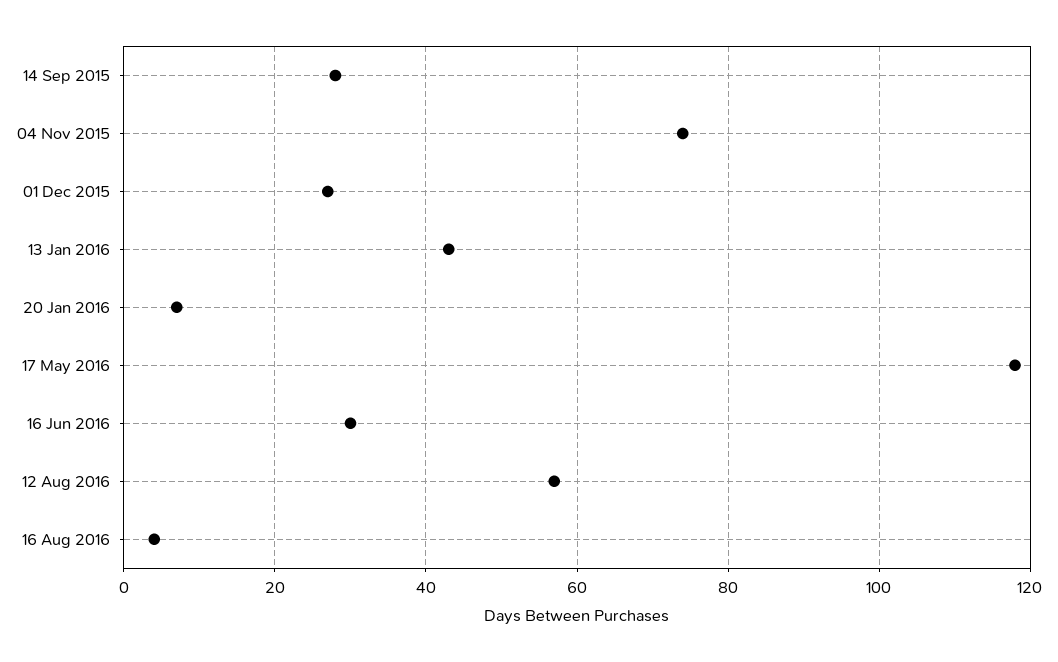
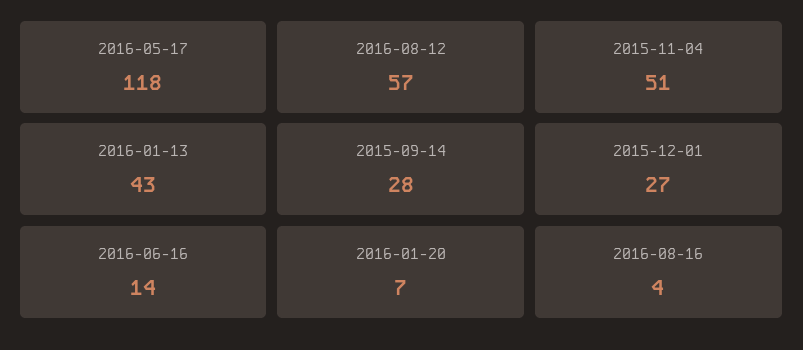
04 Nov 2015: 75 -> 51
16 Jun 2016: 30 -> 14

